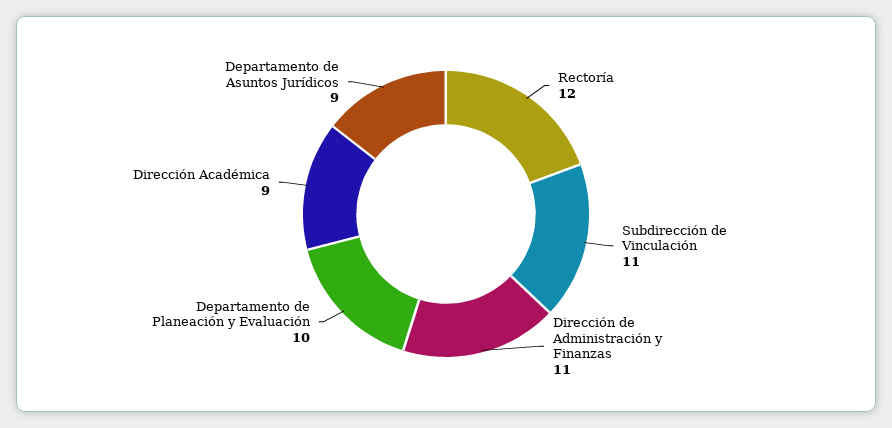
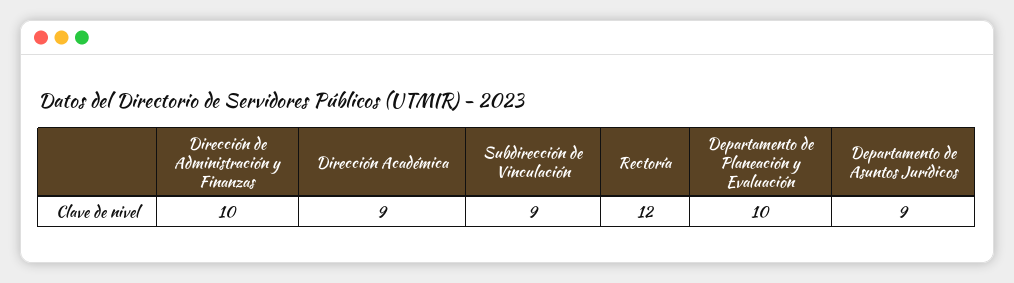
Subdirección de Vinculación: 11 -> 9
Dirección de Administración y Finanzas: 11 -> 10

